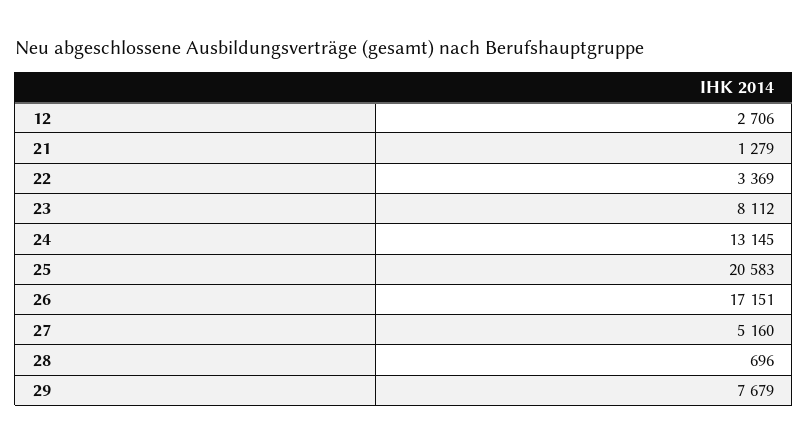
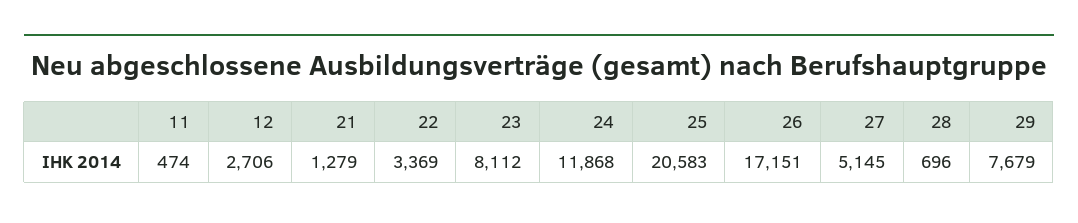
24: 13145 -> 11868
27: 5160 -> 5145
11: none -> 474

